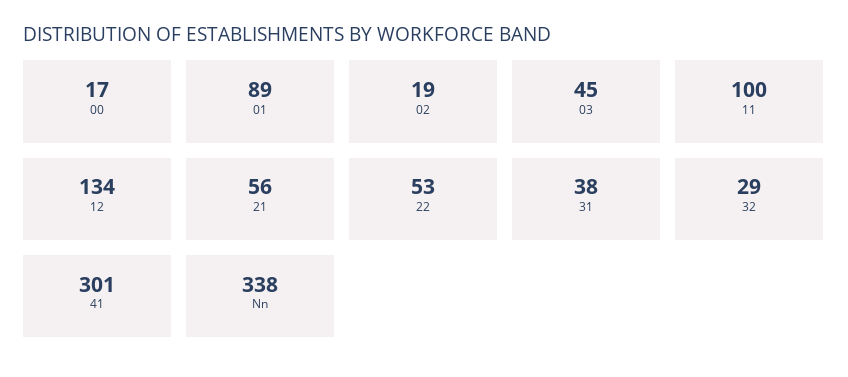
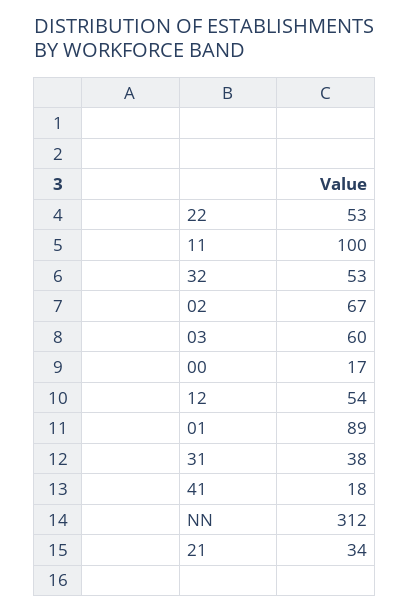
02: 19 -> 67
03: 45 -> 60
12: 134 -> 54
21: 56 -> 34
32: 29 -> 53
41: 301 -> 18
Nn: 338 -> 312

